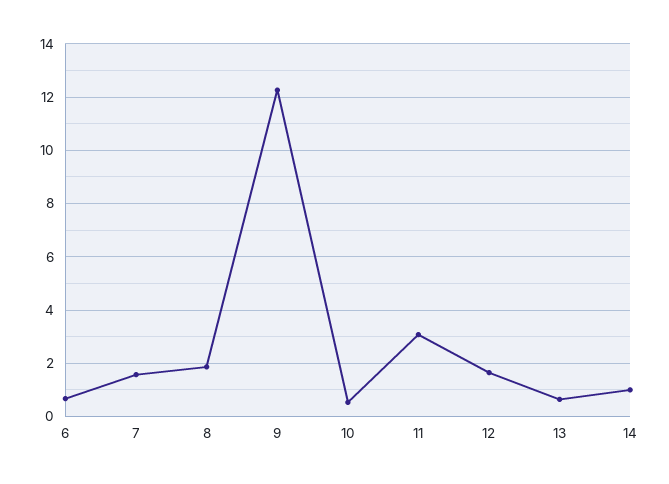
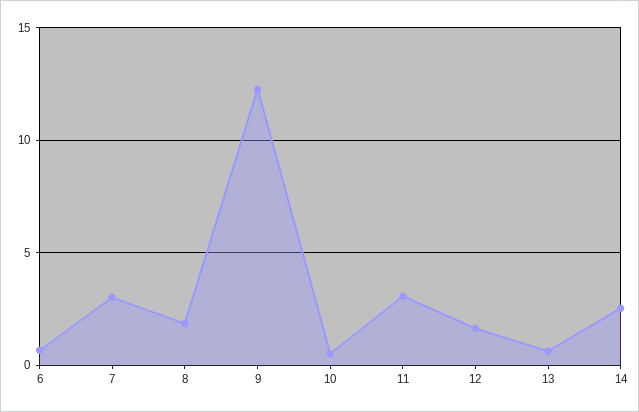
7: 1.5 -> 3
14: 1 -> 2.5

